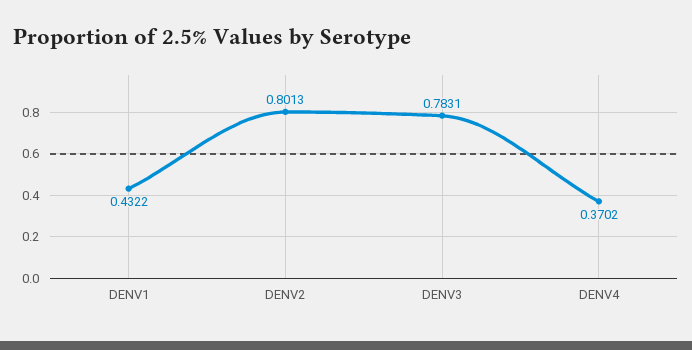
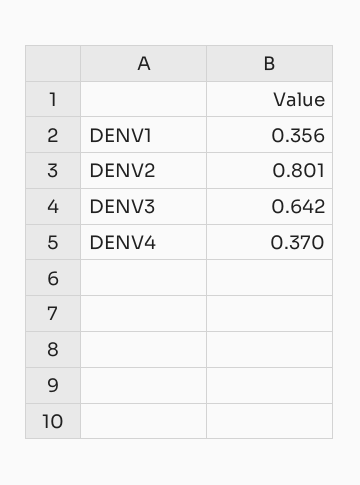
DENV1: 0.4322 -> 0.356
DENV3: 0.7831 -> 0.642

